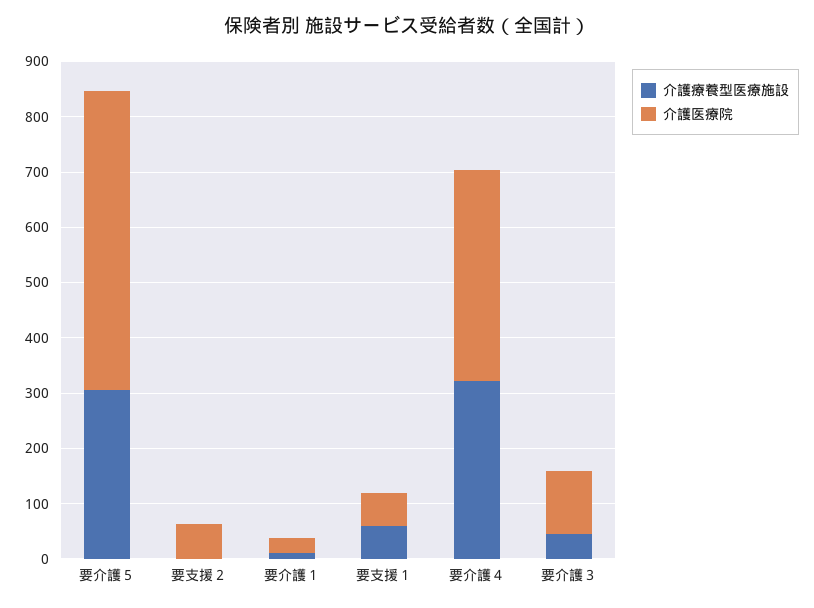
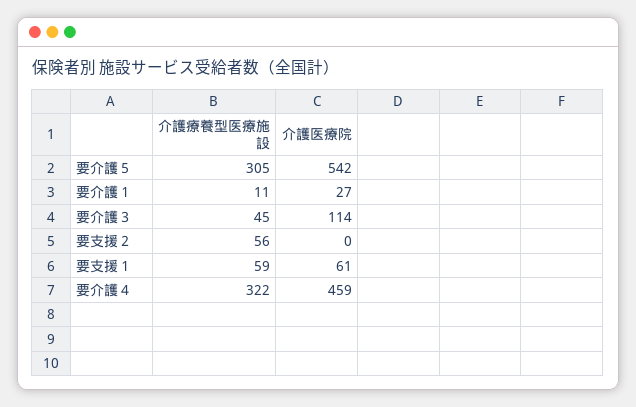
介護療養型医療施設, 要支援２: 0 -> 56
介護医療院, 要支援２: 60 -> 0
介護医療院, 要介護４: 380 -> 459

